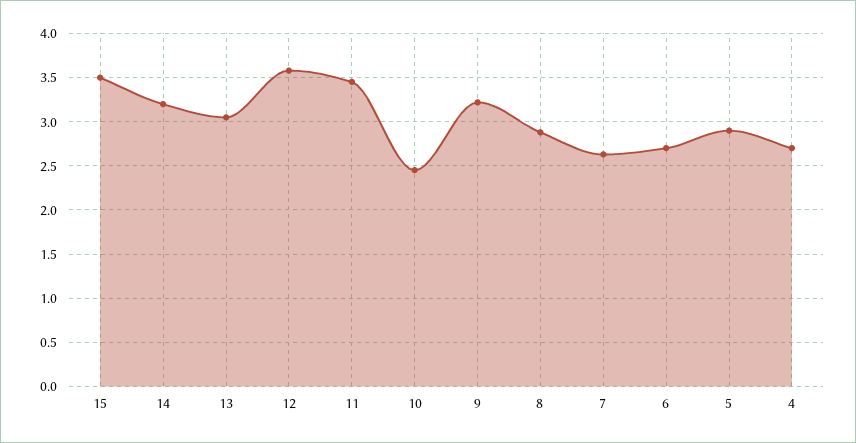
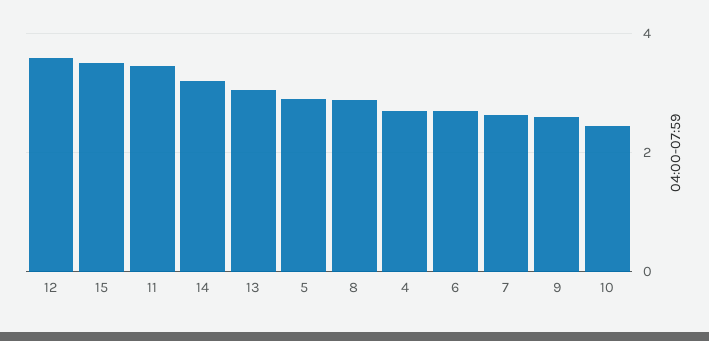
9: 3.2 -> 2.6

